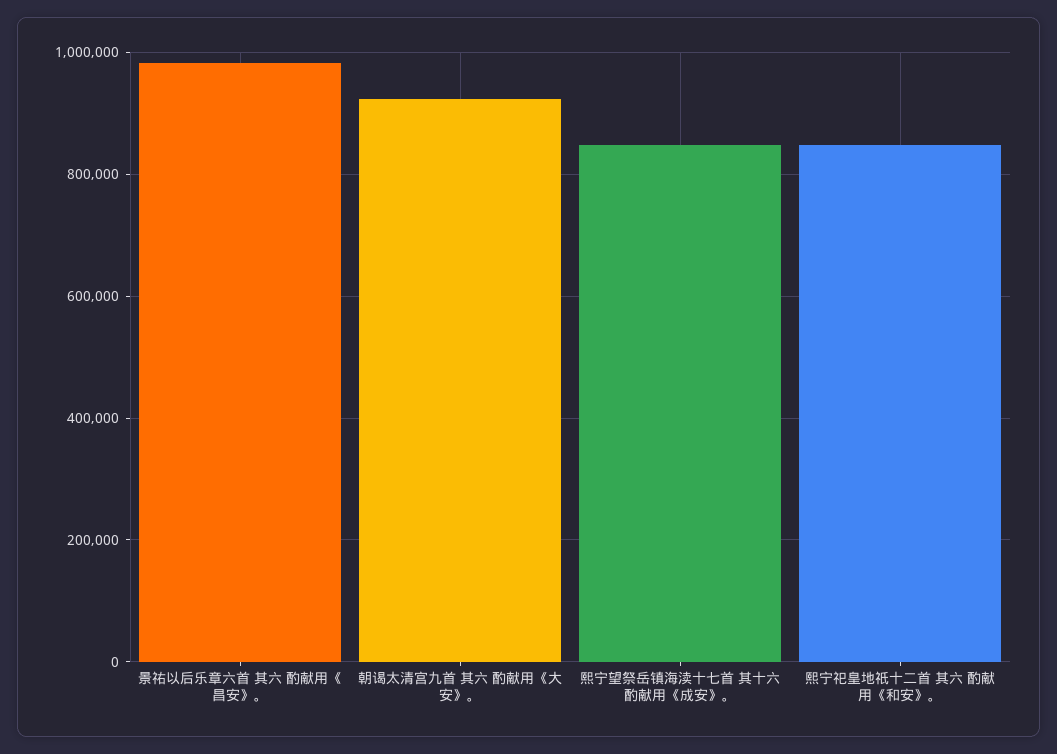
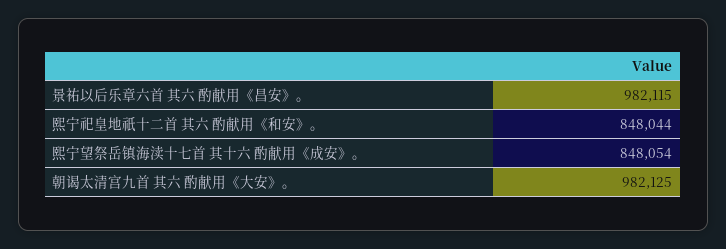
朝谒太清宫九首 其六 酌献用《大安》。: 920000 -> 982125

